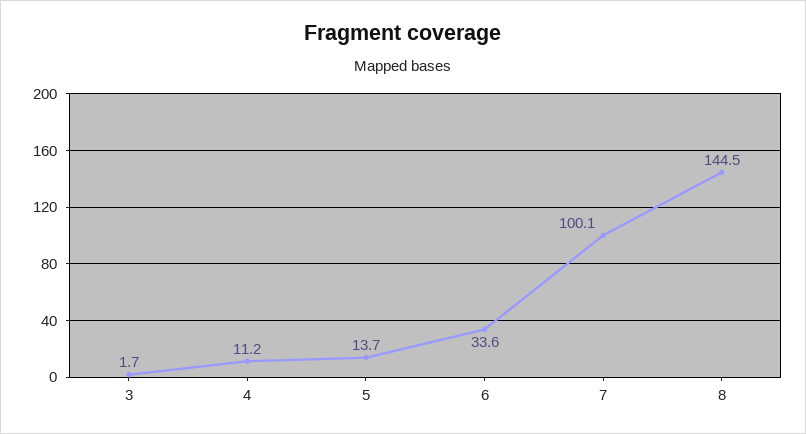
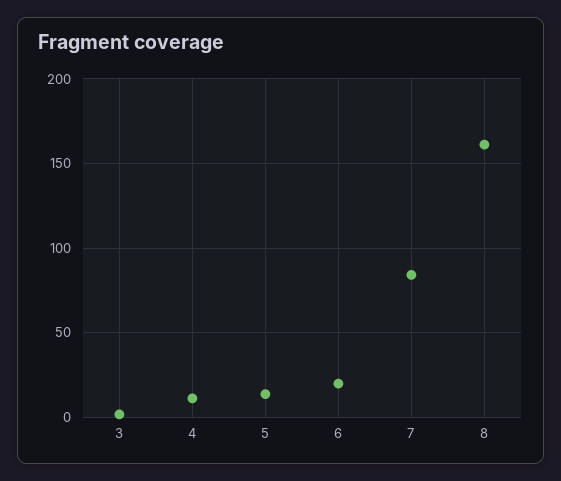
6: 33.6 -> 20
7: 100.1 -> 85
8: 144.5 -> 160

